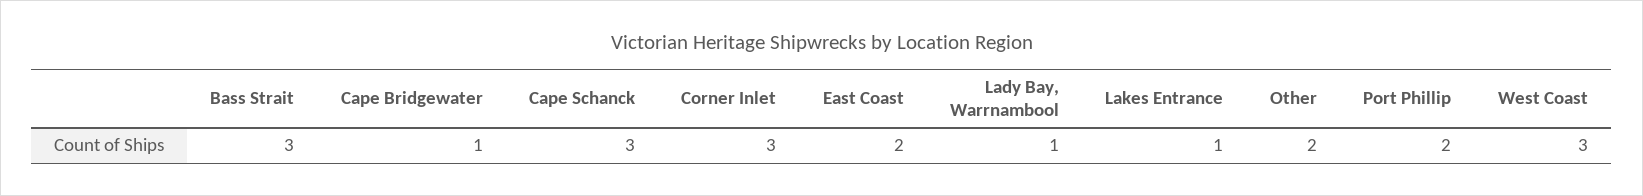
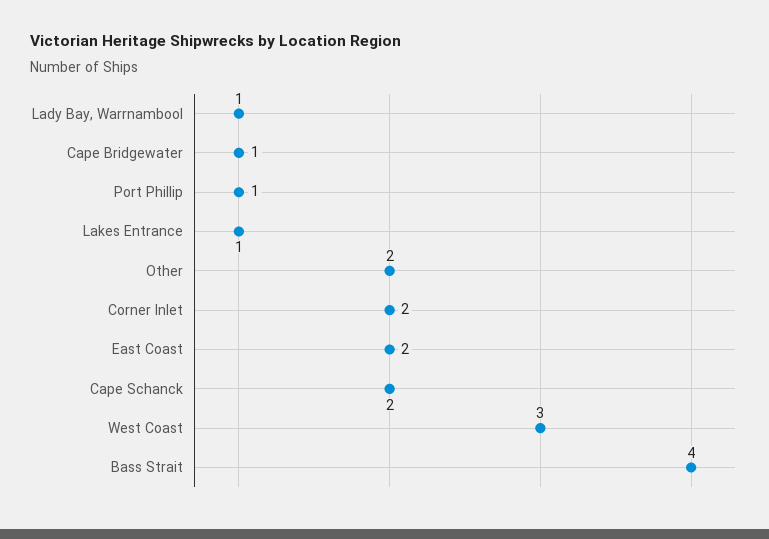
Bass Strait: 3 -> 4
Cape Schanck: 3 -> 2
Corner Inlet: 3 -> 2
Port Phillip: 2 -> 1

